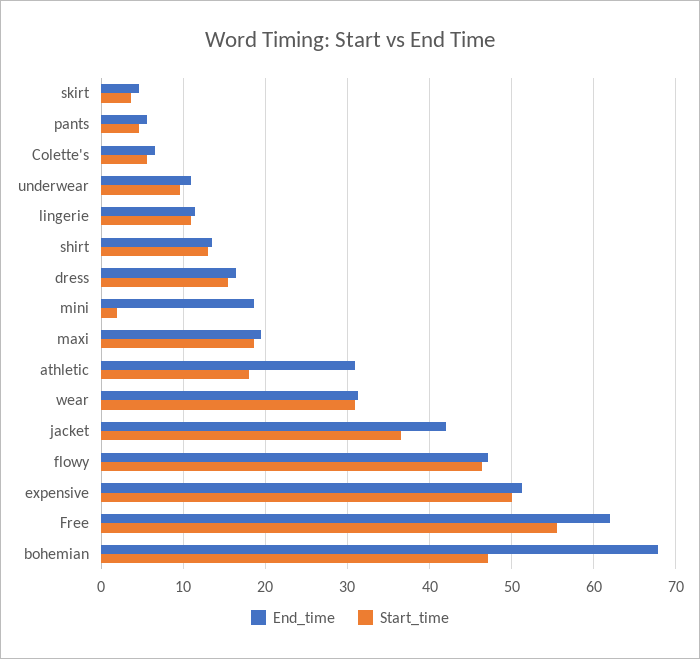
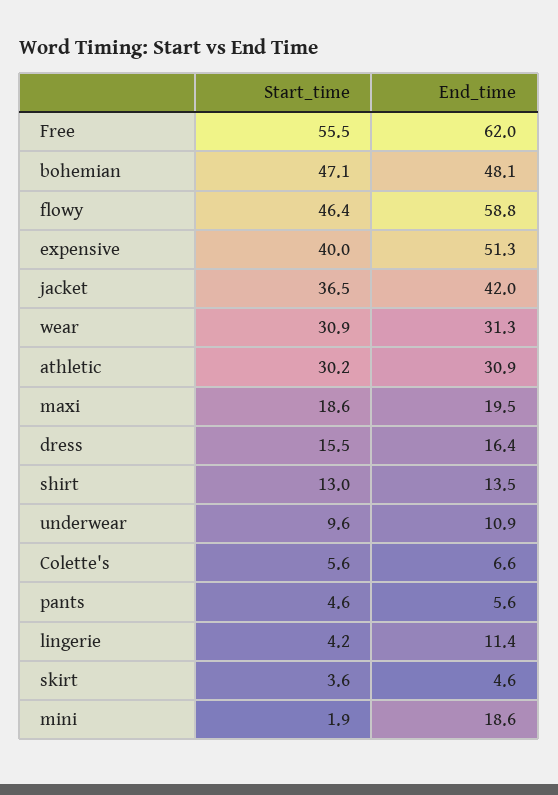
Start_time, lingerie: 11 -> 4.2
Start_time, athletic: 18 -> 30.2
End_time, flowy: 47 -> 58.8
Start_time, expensive: 50 -> 40
End_time, bohemian: 68 -> 48.1

